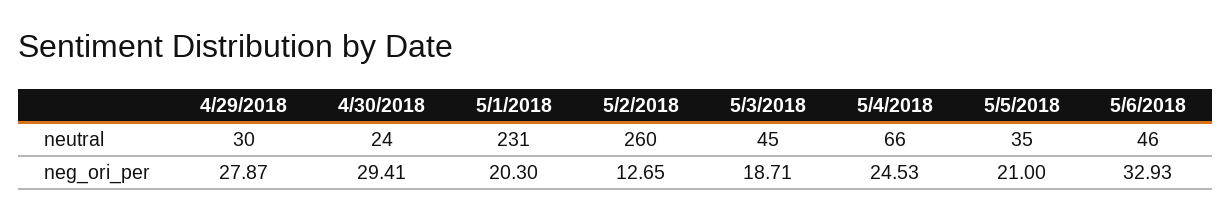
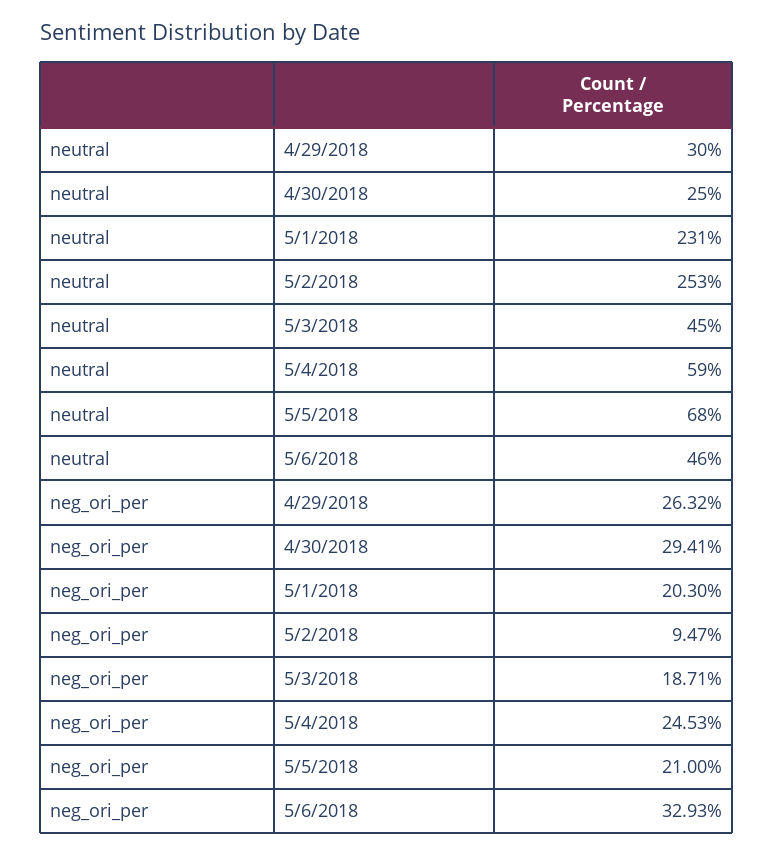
4/30/2018, neutral: 24 -> 25
5/2/2018, neutral: 260 -> 253
5/4/2018, neutral: 66 -> 59
5/5/2018, neutral: 35 -> 68
4/29/2018, neg_ori_per: 27.87 -> 26.32
5/2/2018, neg_ori_per: 12.65 -> 9.47

